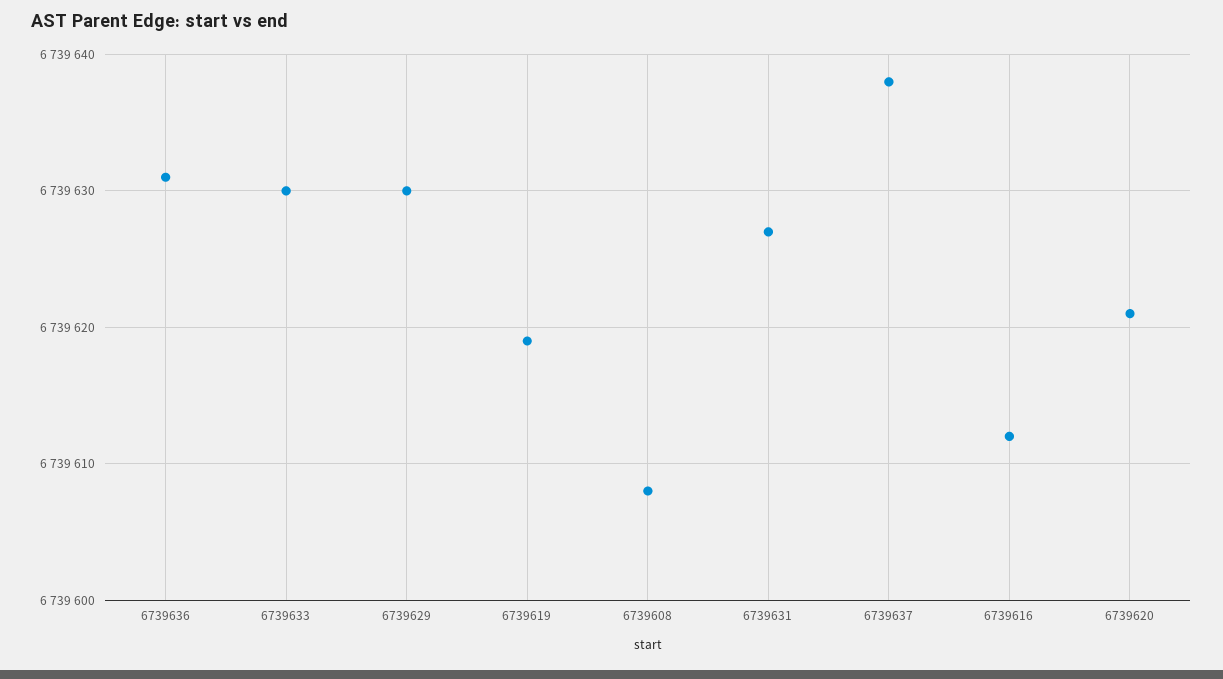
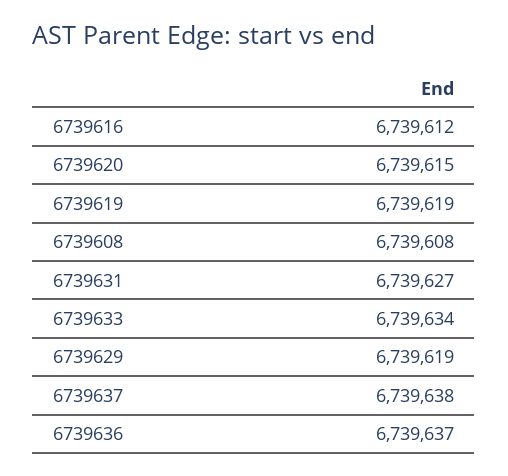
6739636: 6739631 -> 6739637
6739633: 6739630 -> 6739634
6739629: 6739630 -> 6739619
6739620: 6739621 -> 6739615

